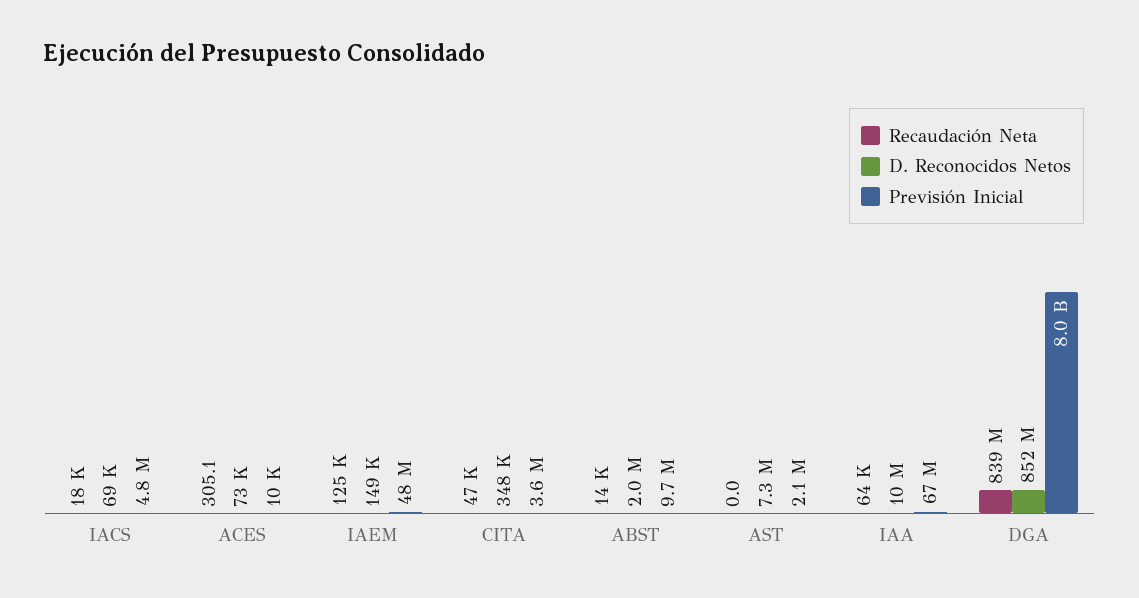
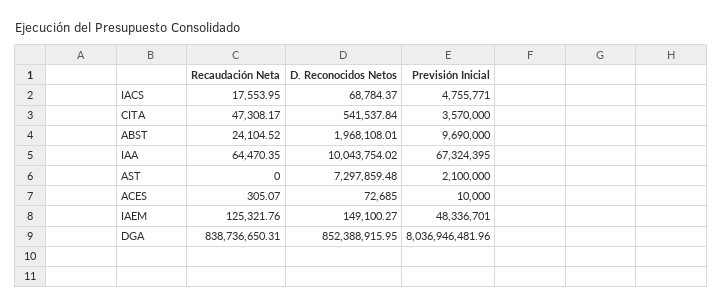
D. Reconocidos Netos, CITA: 348000 -> 541537.84
Recaudación Neta, ABST: 14000 -> 24104.52

